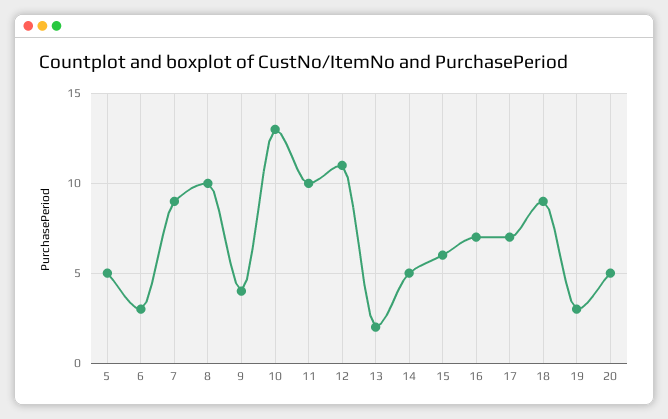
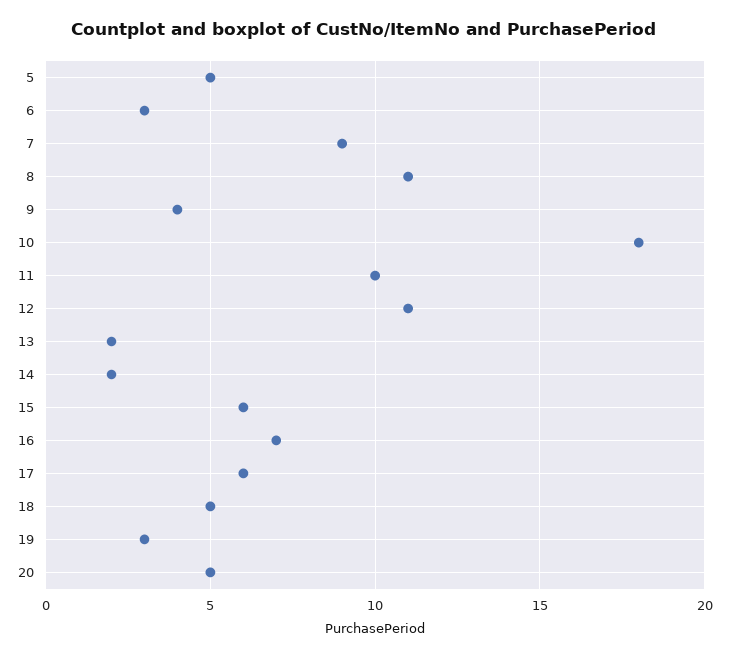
8: 10 -> 11
10: 13 -> 18
14: 5 -> 2
17: 7 -> 6
18: 9 -> 5

